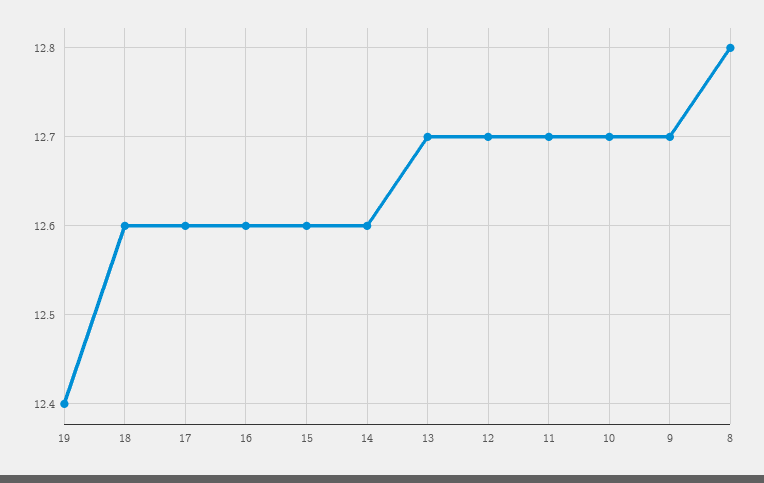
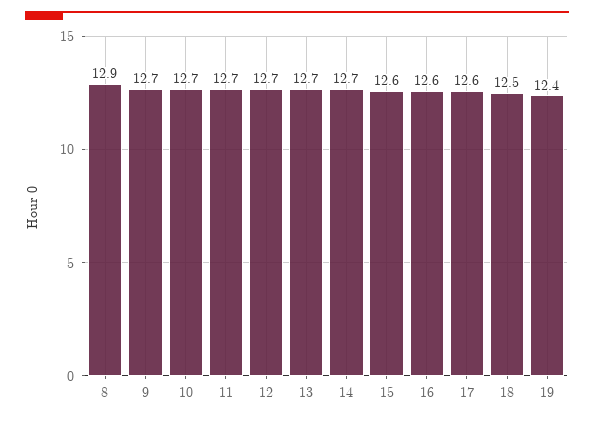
18: 12.6 -> 12.5
14: 12.6 -> 12.7
8: 12.8 -> 12.9

